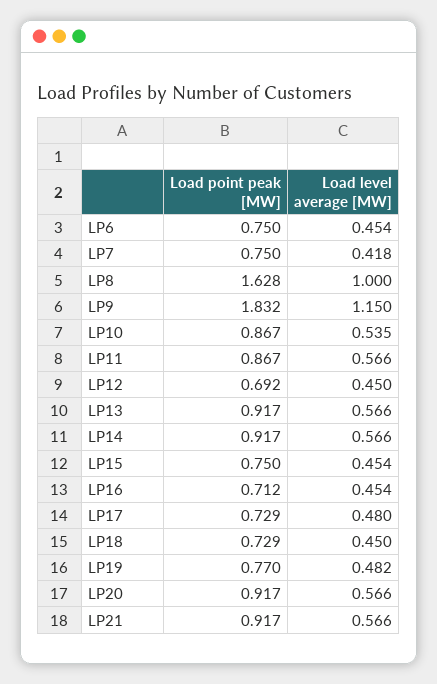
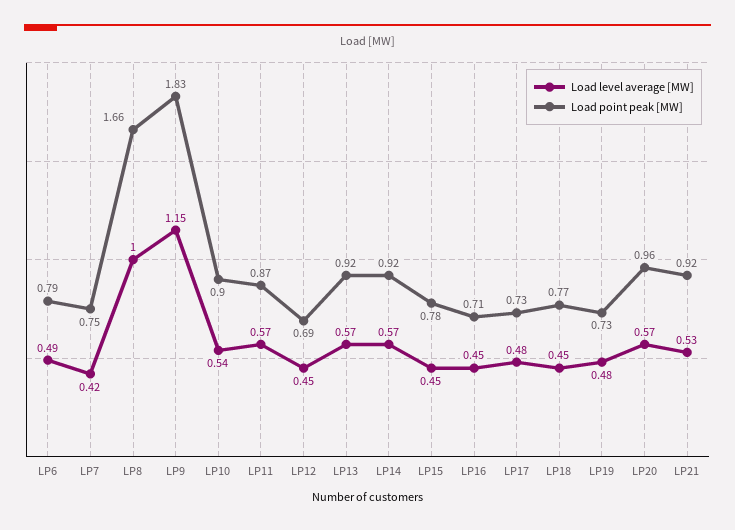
Load point peak [MW], LP6: 0.75 -> 0.79
Load level average [MW], LP6: 0.454 -> 0.49
Load point peak [MW], LP8: 1.628 -> 1.66
Load point peak [MW], LP10: 0.867 -> 0.9
Load point peak [MW], LP15: 0.75 -> 0.78
Load point peak [MW], LP18: 0.729 -> 0.77
Load point peak [MW], LP19: 0.77 -> 0.73
Load point peak [MW], LP20: 0.917 -> 0.96
Load level average [MW], LP21: 0.566 -> 0.53

